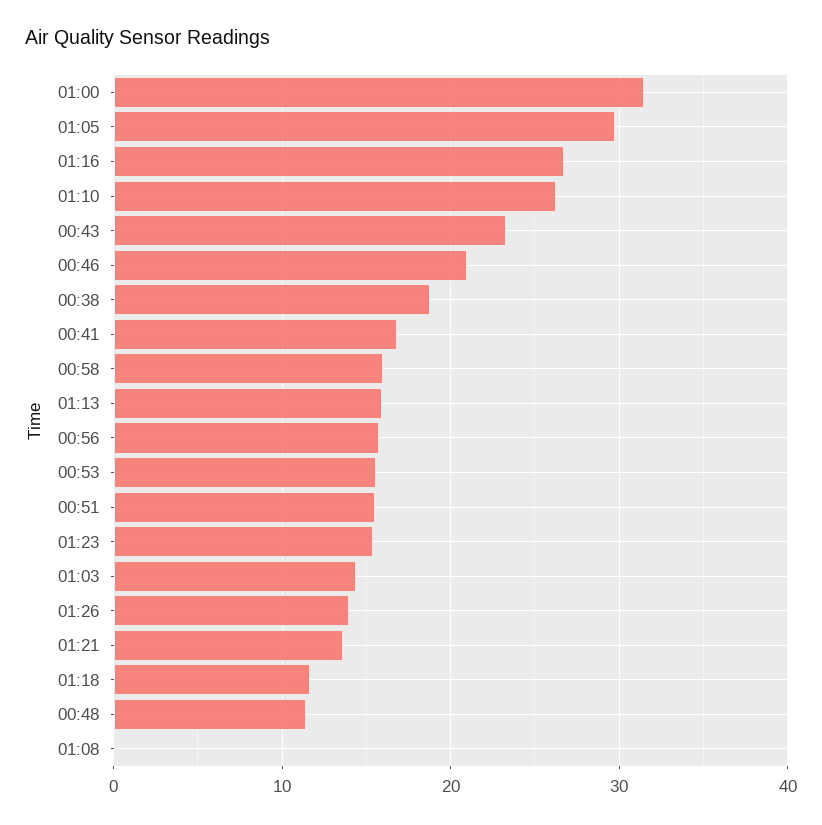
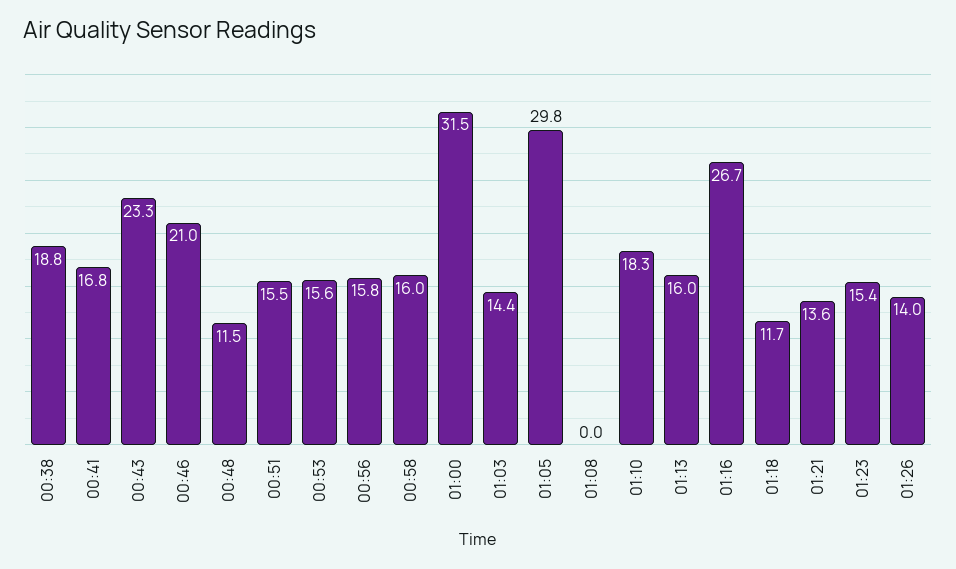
01:10: 26 -> 18.3

